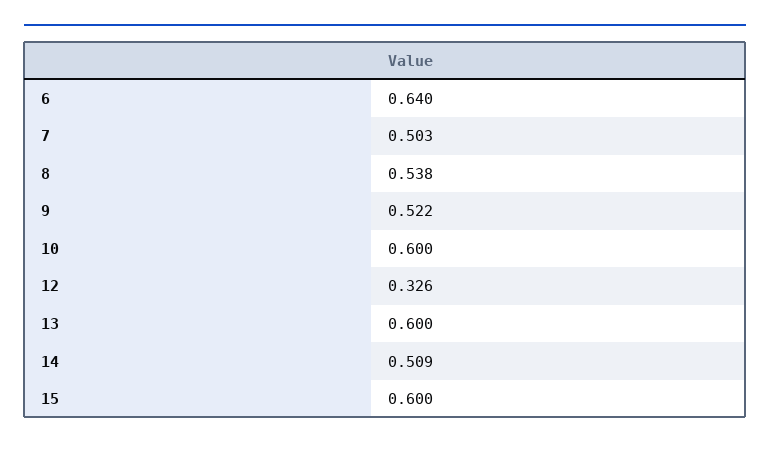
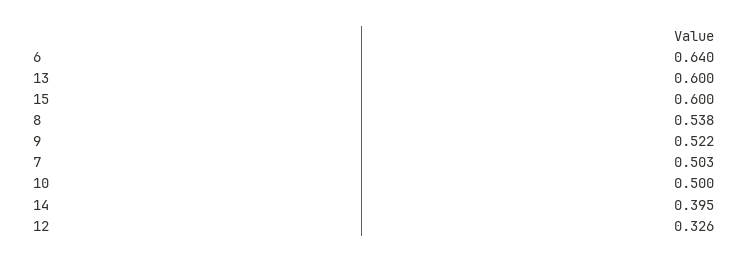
10: 0.6 -> 0.5
14: 0.509 -> 0.395

